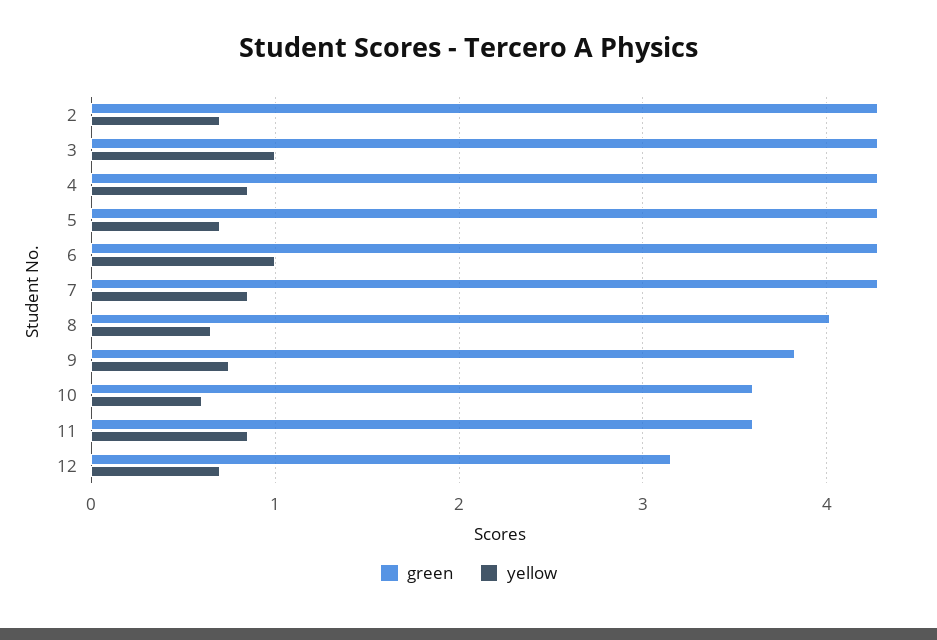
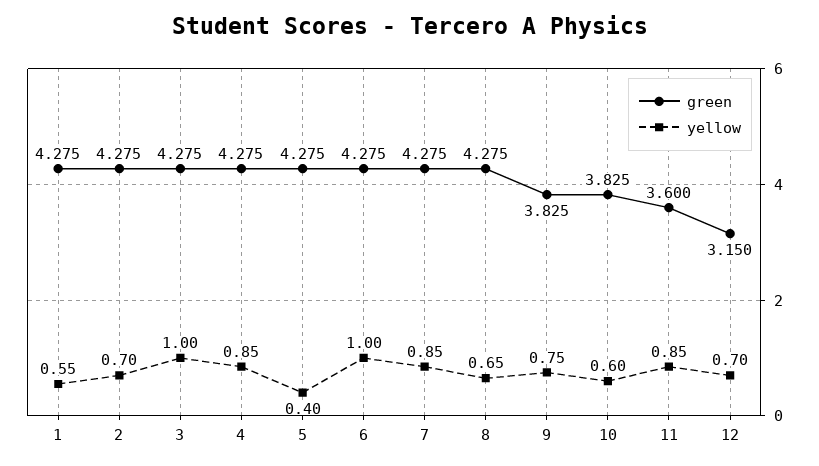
yellow, 5: 0.7 -> 0.4
green, 8: 4 -> 4.275
green, 10: 3.6 -> 3.825
green, 1: none -> 4.275
yellow, 1: none -> 0.55

